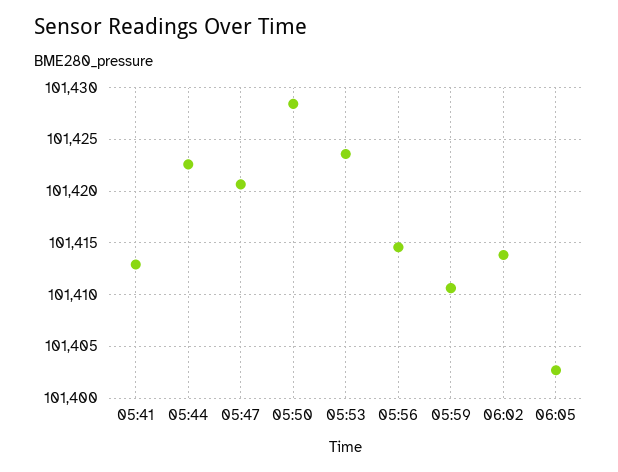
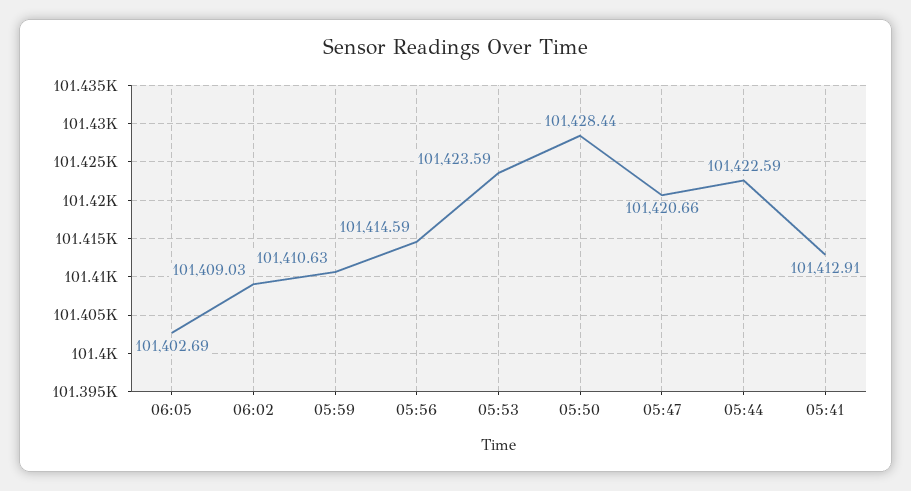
06:02: 101414 -> 101409.03

